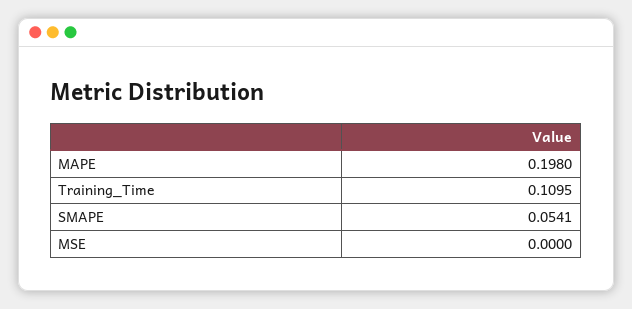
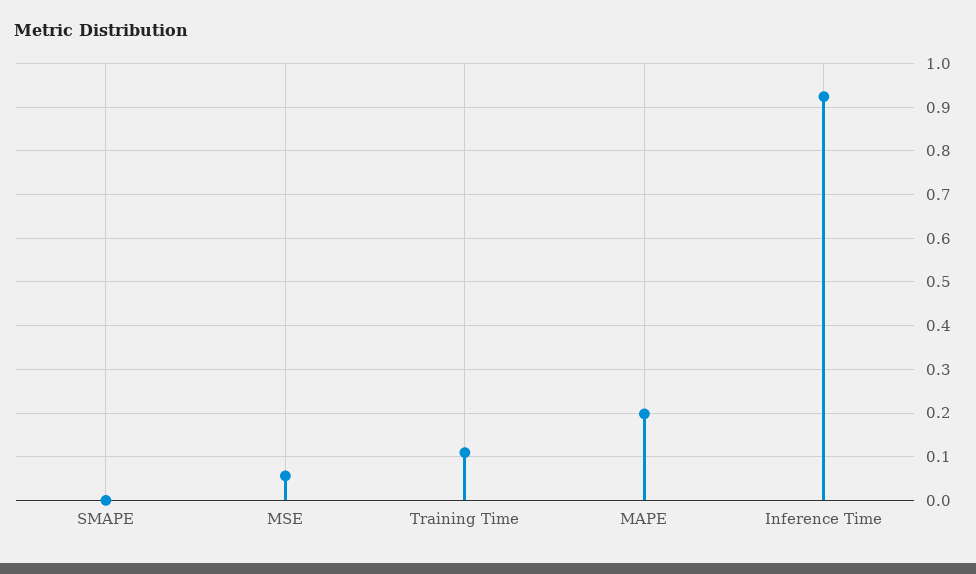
SMAPE: 0.0541 -> 0
MSE: 0 -> 0.06
Inference Time: none -> 0.92

